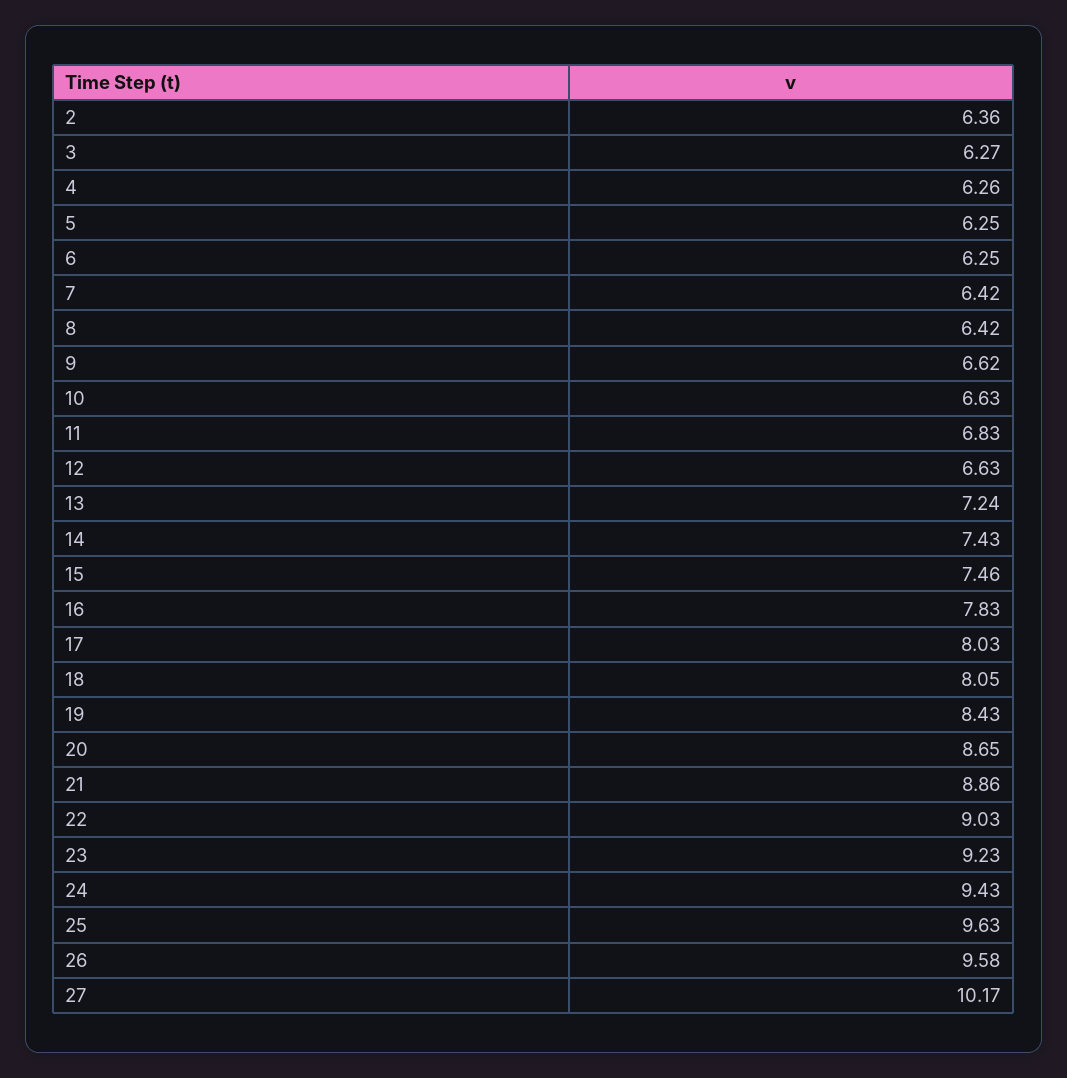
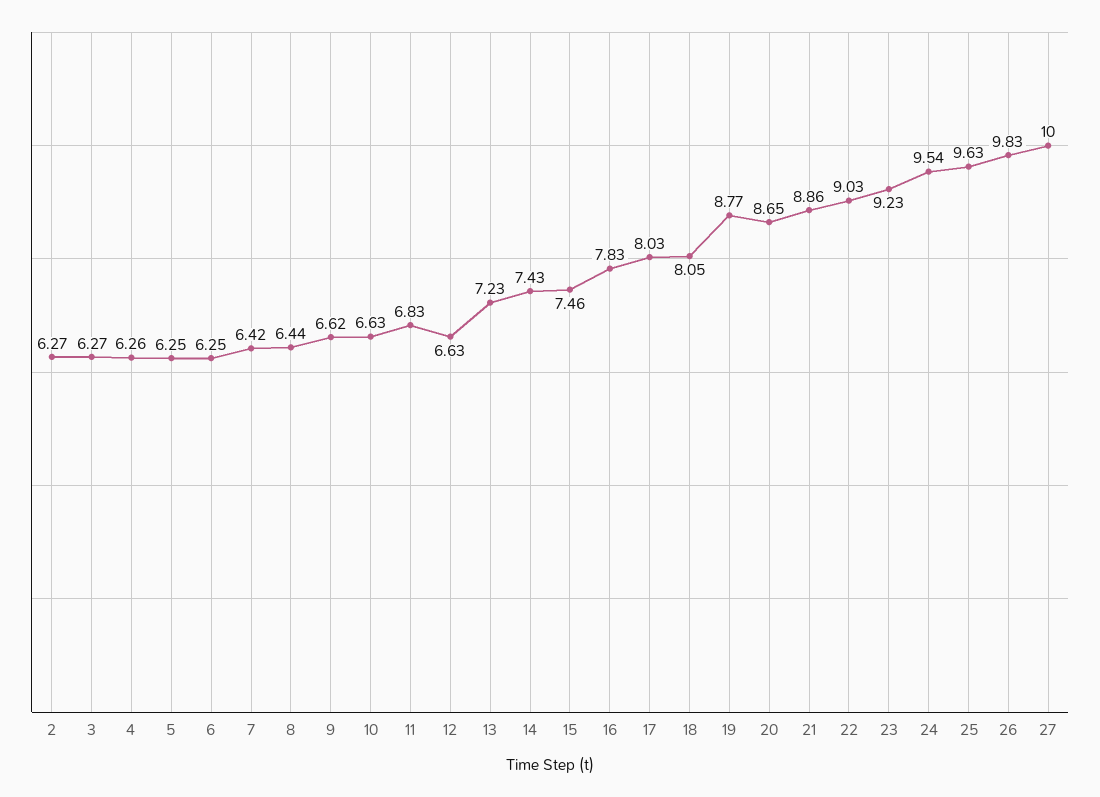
2: 6.36 -> 6.27
8: 6.42 -> 6.44
13: 7.24 -> 7.23
19: 8.43 -> 8.77
24: 9.43 -> 9.54
26: 9.58 -> 9.83
27: 10.17 -> 10

